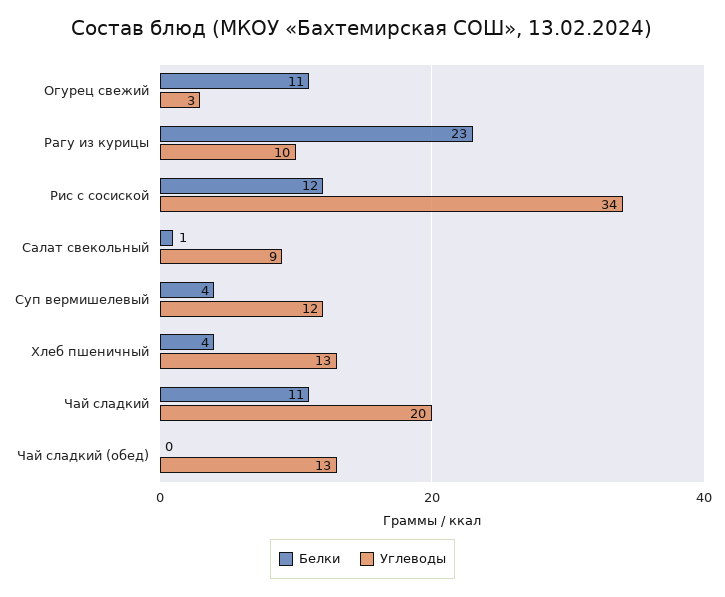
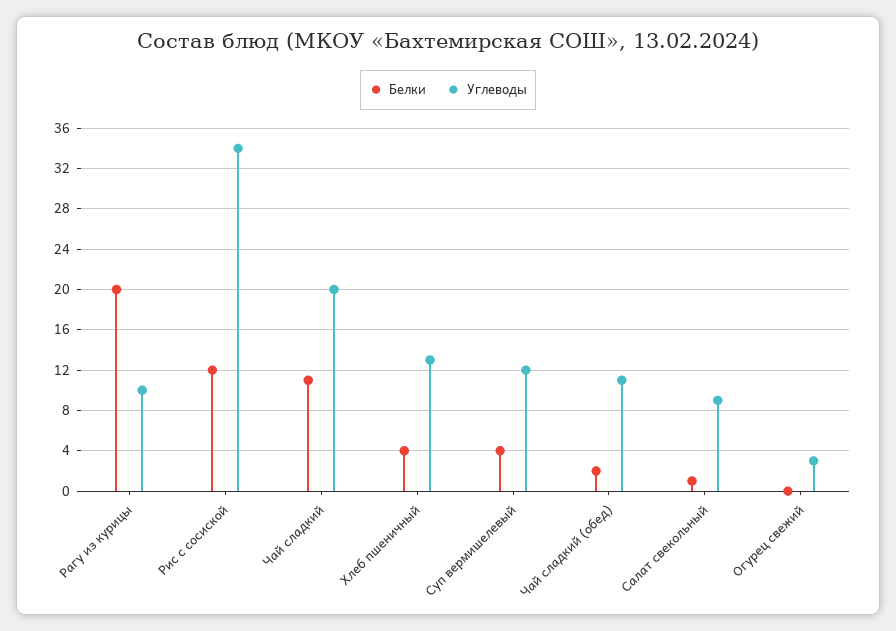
Белки, Огурец свежий: 11 -> 0
Белки, Рагу из курицы: 23 -> 20
Белки, Чай сладкий (обед): 0 -> 2
Углеводы, Чай сладкий (обед): 13 -> 11

